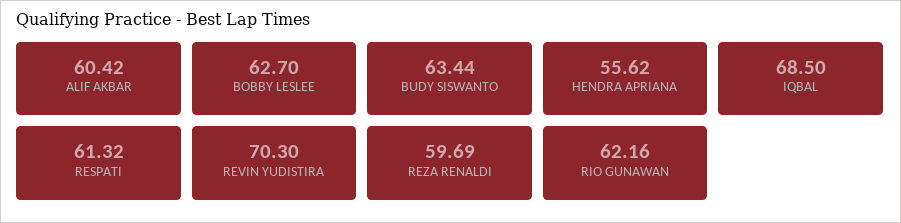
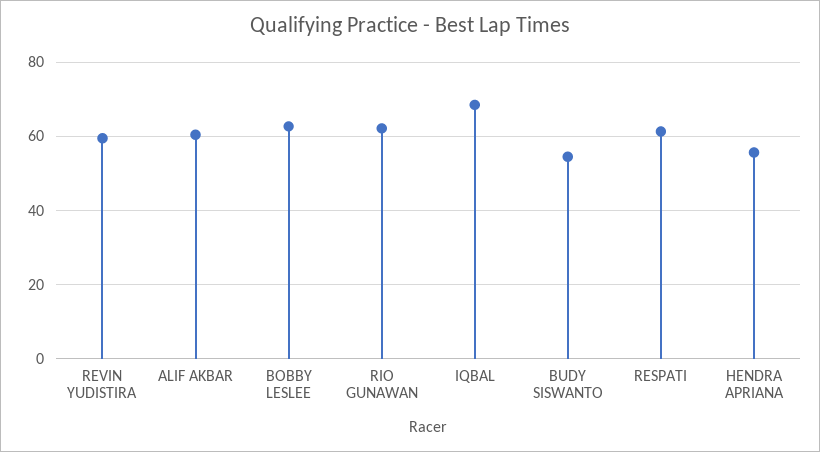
BUDY SISWANTO: 63.44 -> 54
REVIN YUDISTIRA: 70.3 -> 60
REZA RENALDI: 59.69 -> none

